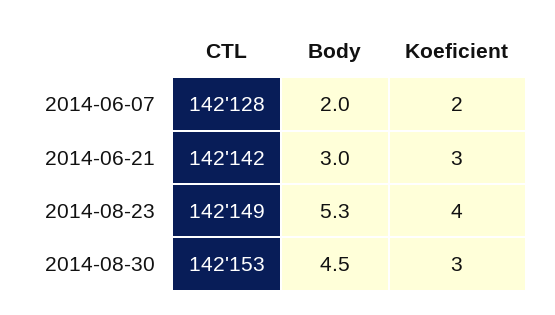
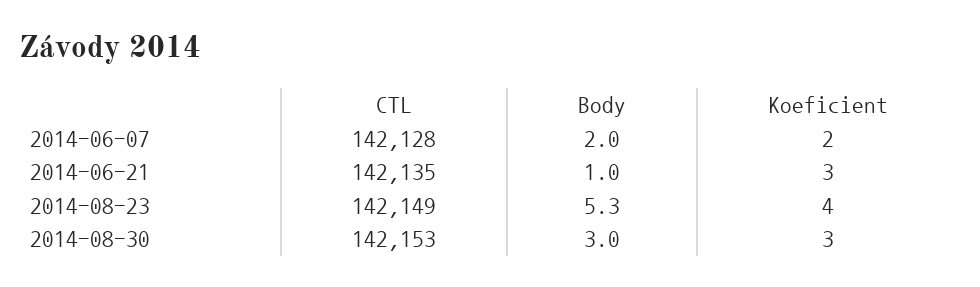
CTL, 2014-06-21: 142142 -> 142135
Body, 2014-06-21: 3 -> 1
Body, 2014-08-30: 4.5 -> 3

